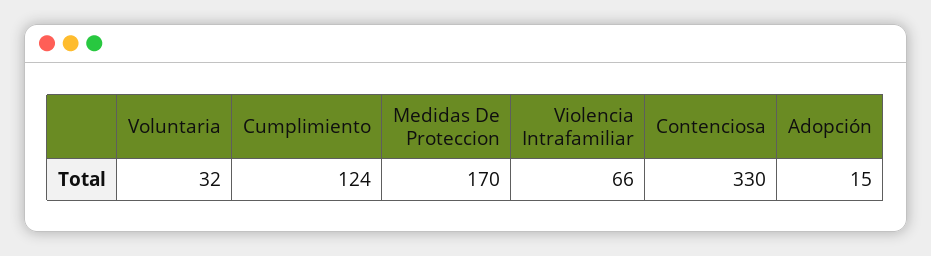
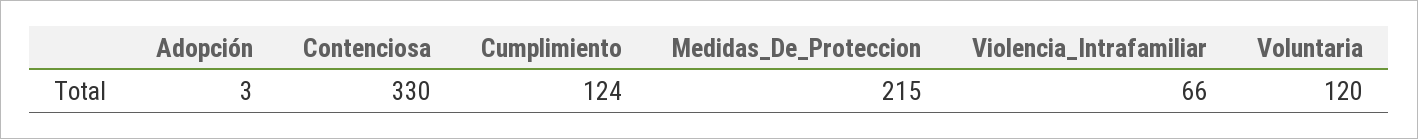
Voluntaria: 32 -> 120
Medidas De Proteccion: 170 -> 215
Adopción: 15 -> 3

